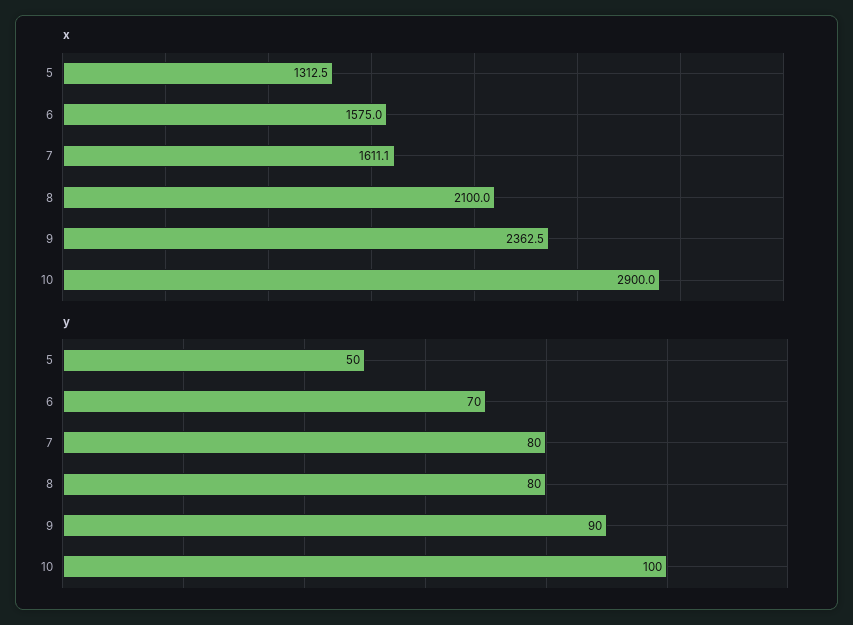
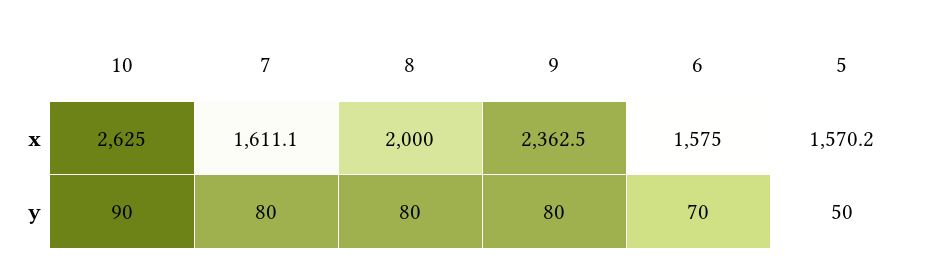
x, 5: 1312.5 -> 1570.2
x, 8: 2100 -> 2000
x, 10: 2900 -> 2625
y, 9: 90 -> 80
y, 10: 100 -> 90

